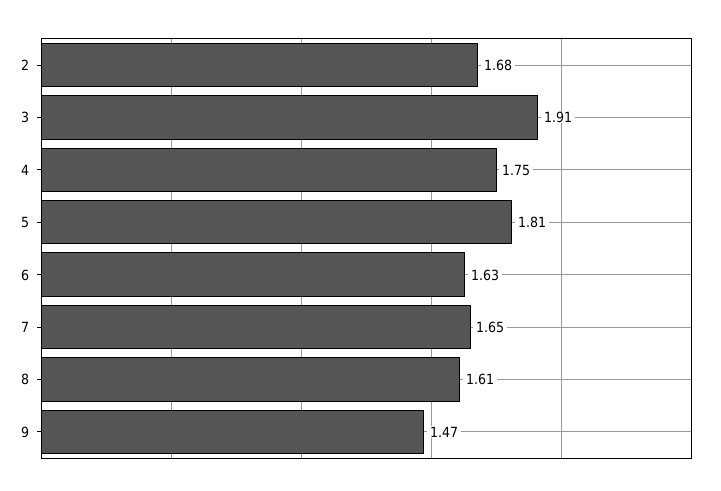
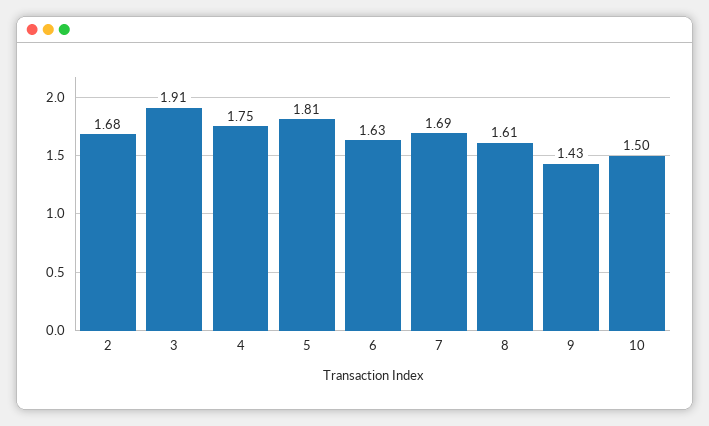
7: 1.65 -> 1.69
9: 1.47 -> 1.43
10: none -> 1.5

